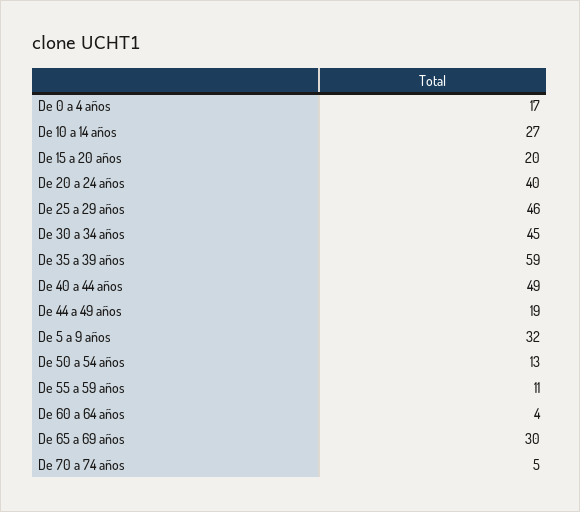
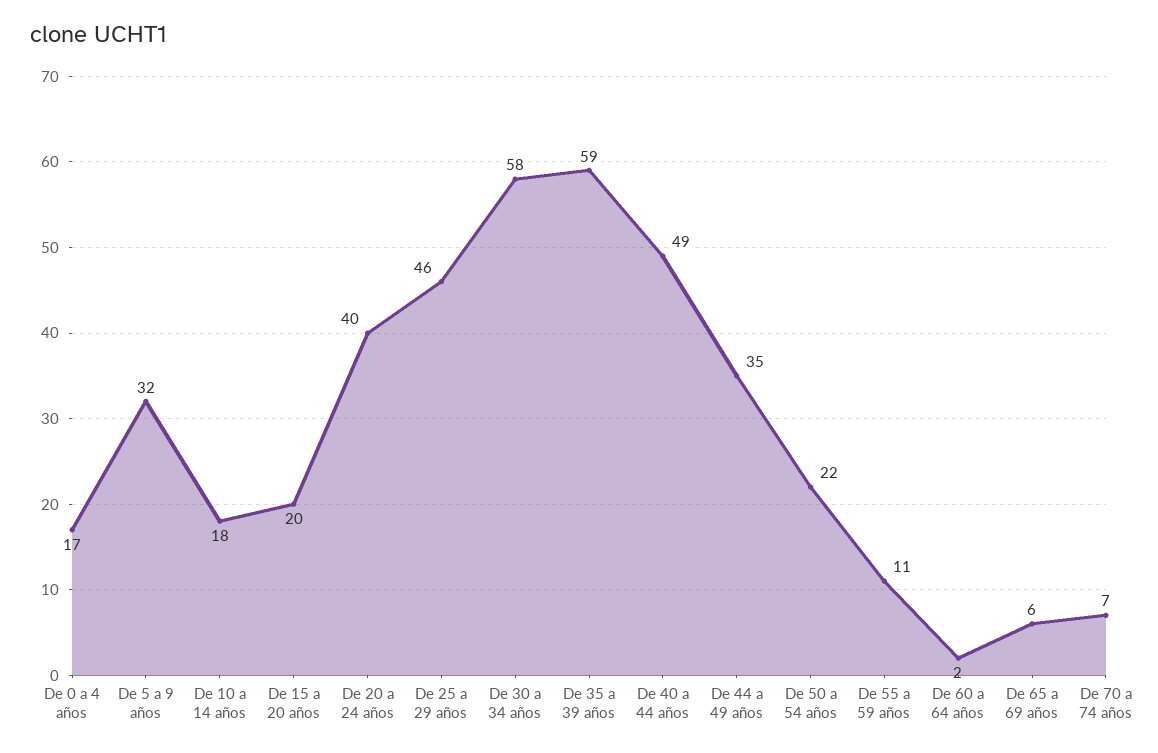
De 10 a 14 años: 27 -> 18
De 30 a 34 años: 45 -> 58
De 44 a 49 años: 19 -> 35
De 50 a 54 años: 13 -> 22
De 60 a 64 años: 4 -> 2
De 65 a 69 años: 30 -> 6
De 70 a 74 años: 5 -> 7

